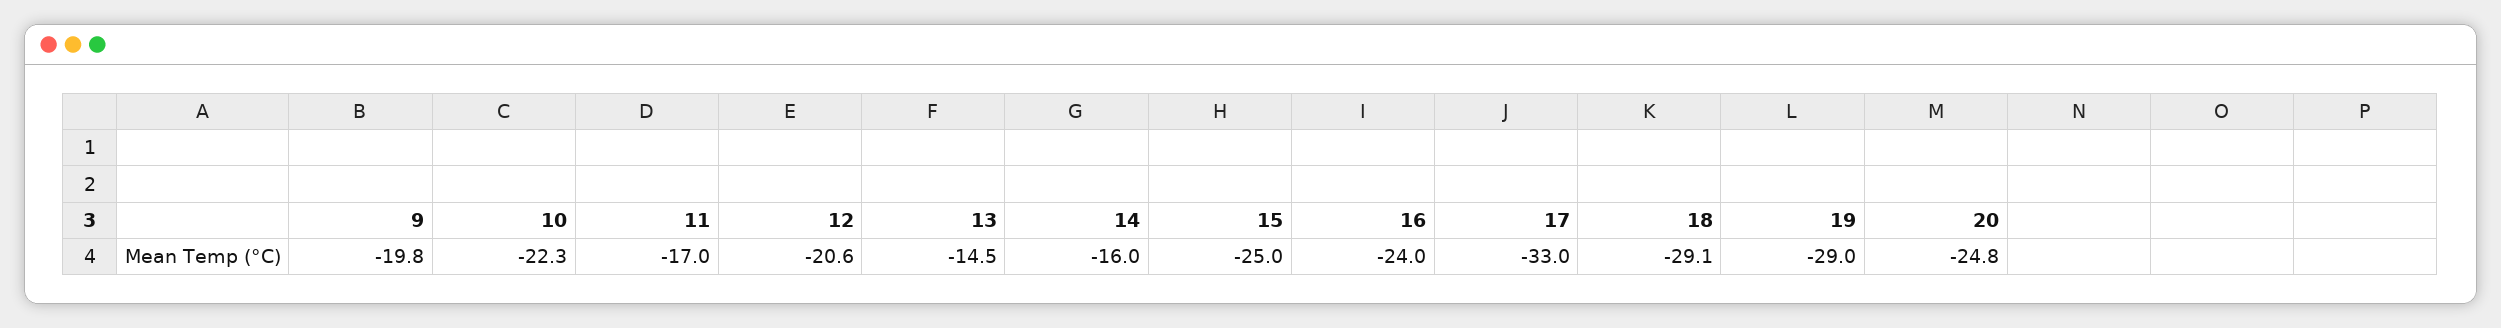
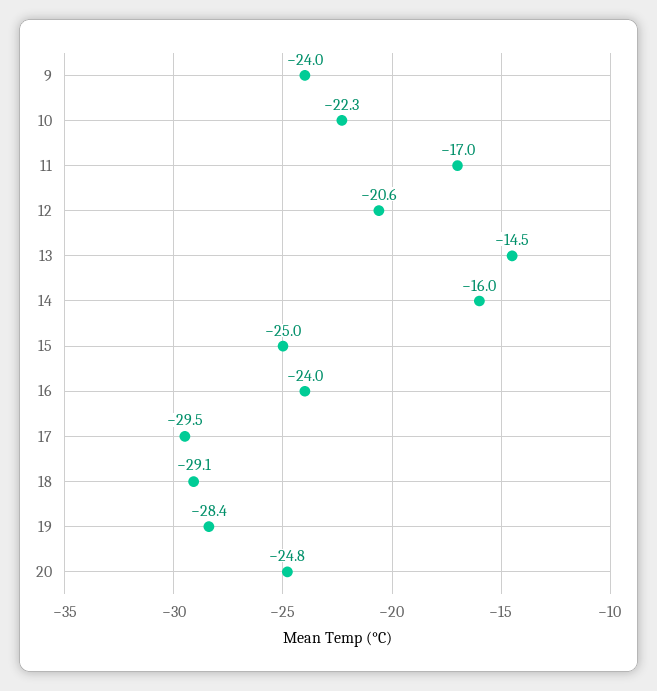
9: -19.8 -> -24
17: -33 -> -29.5
19: -29 -> -28.4

